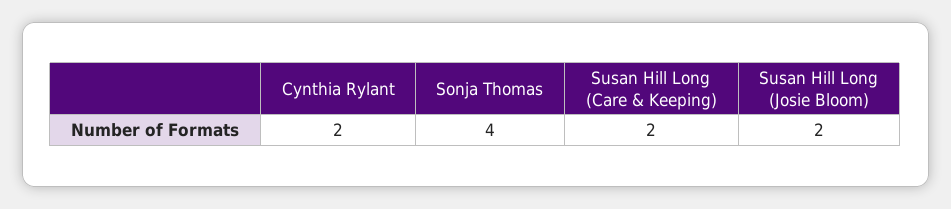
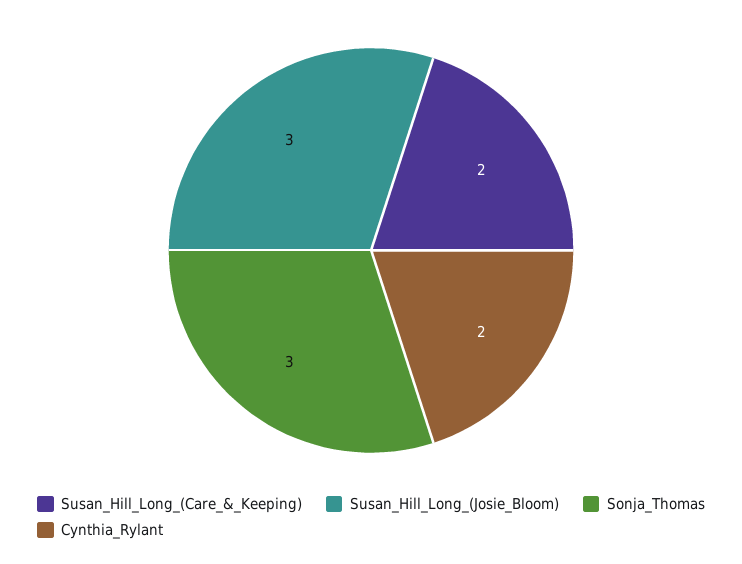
Sonja Thomas: 4 -> 3
Susan Hill Long (Josie Bloom): 2 -> 3

